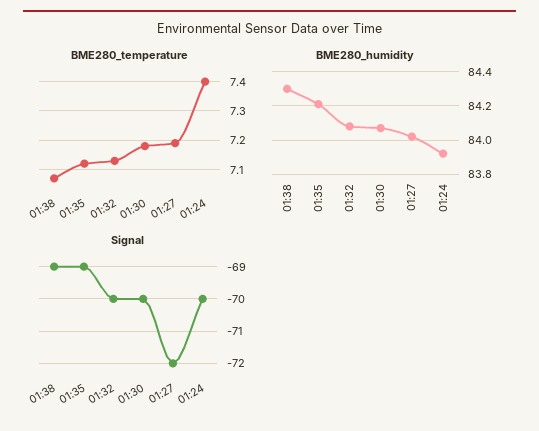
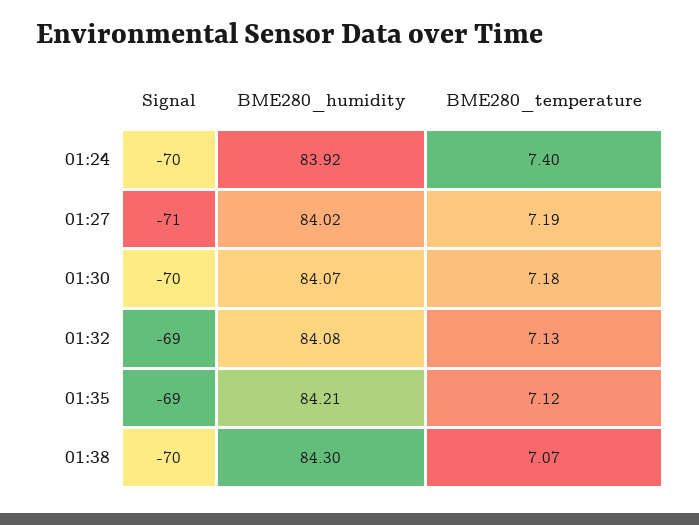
Signal, 01:38: -69 -> -70
Signal, 01:32: -70 -> -69
Signal, 01:27: -72 -> -71

